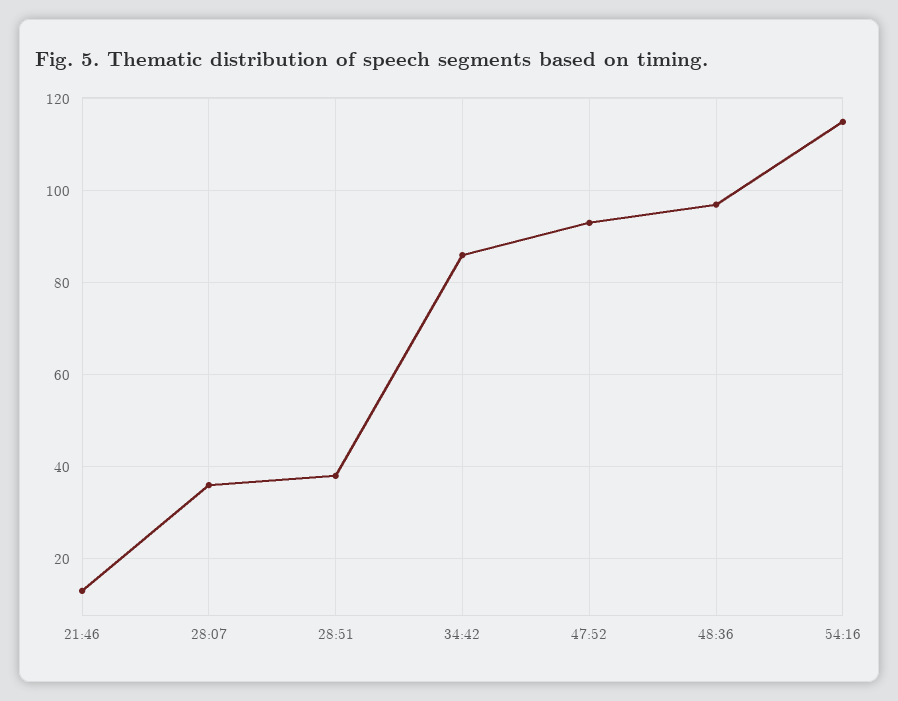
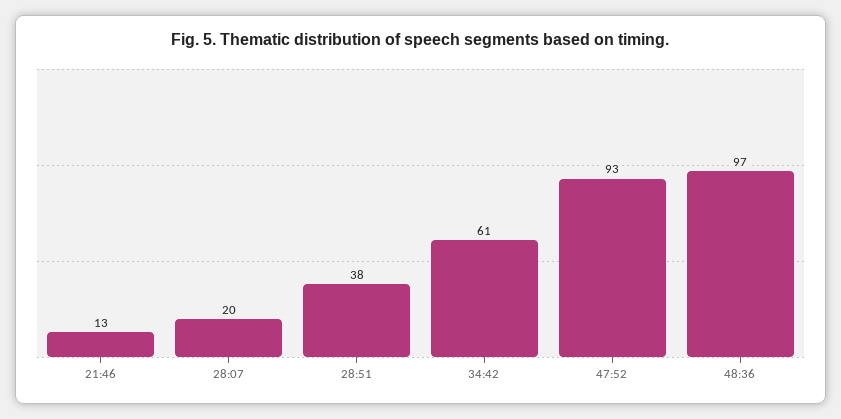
28:07: 35 -> 20
34:42: 85 -> 61
54:16: 115 -> none

